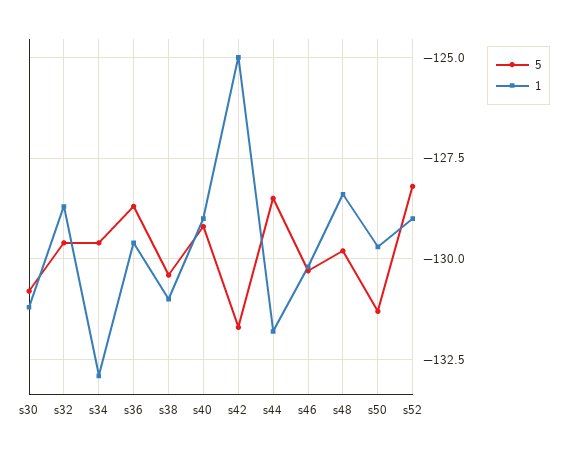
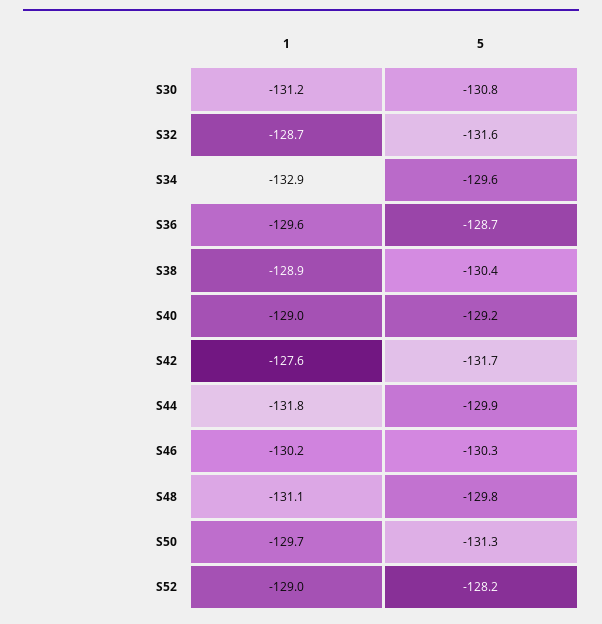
5, s32: -129.5 -> -131.6
1, s38: -131 -> -128.9
1, s42: -125 -> -127.6
5, s44: -128.5 -> -129.9
1, s48: -128.5 -> -131.1

